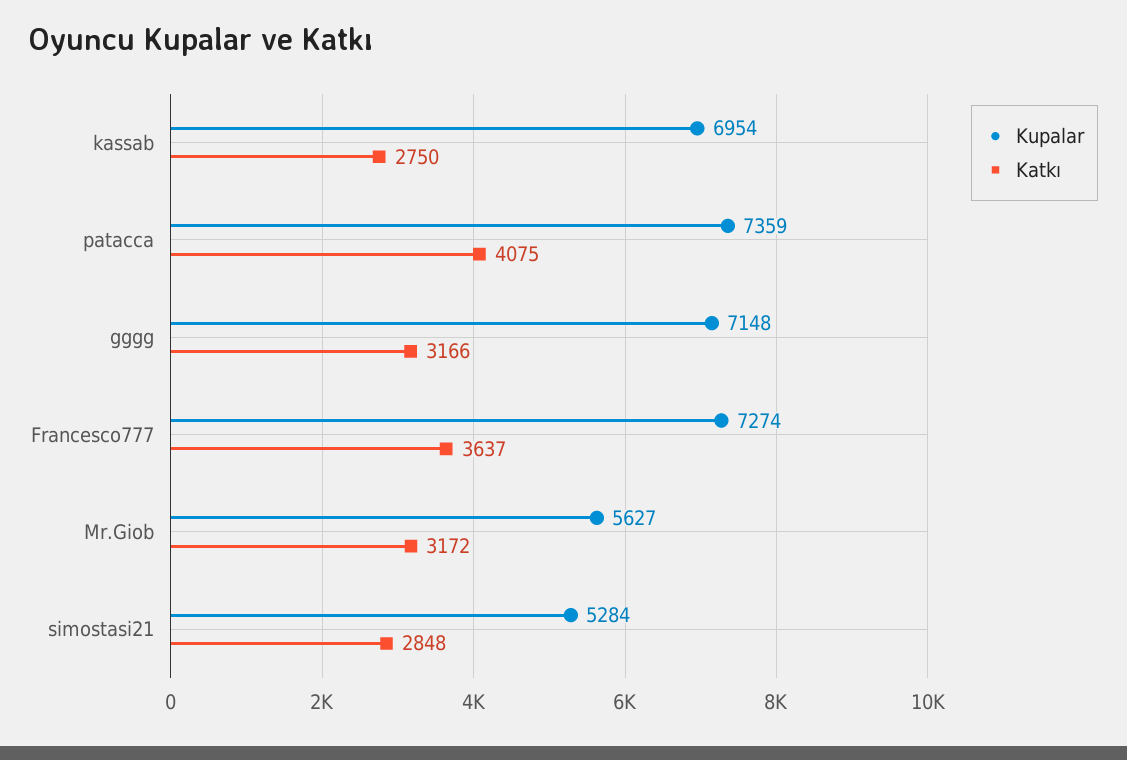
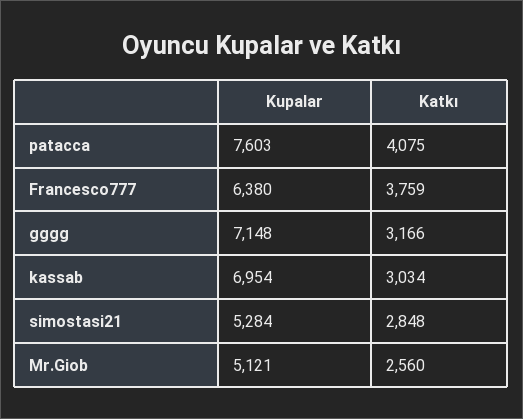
Katkı, kassab: 2750 -> 3034
Kupalar, patacca: 7359 -> 7603
Kupalar, Francesco777: 7274 -> 6380
Katkı, Francesco777: 3637 -> 3759
Kupalar, Mr.Giob: 5627 -> 5121
Katkı, Mr.Giob: 3172 -> 2560

